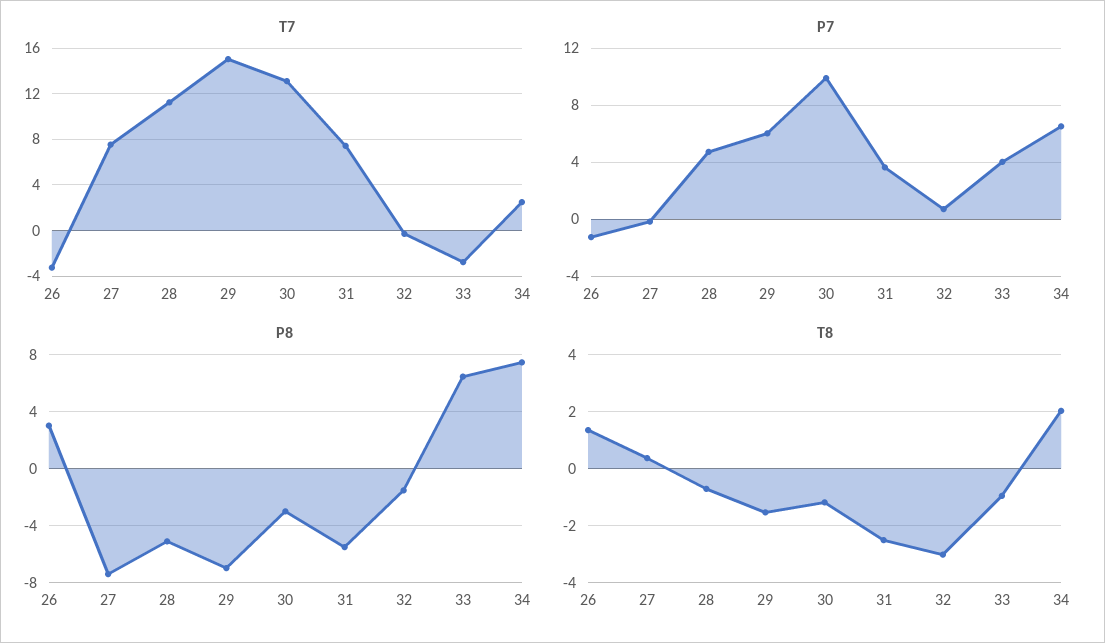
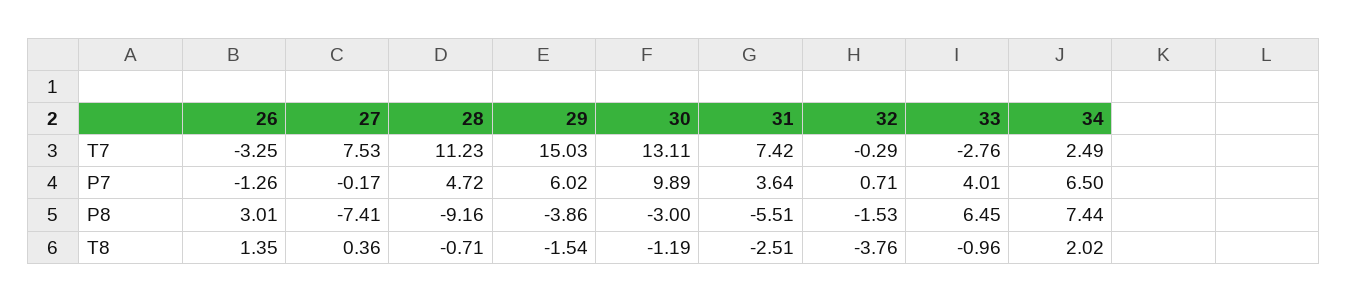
P8, 28: -5 -> -9.16
P8, 29: -7 -> -3.86
T8, 32: -3 -> -3.76

